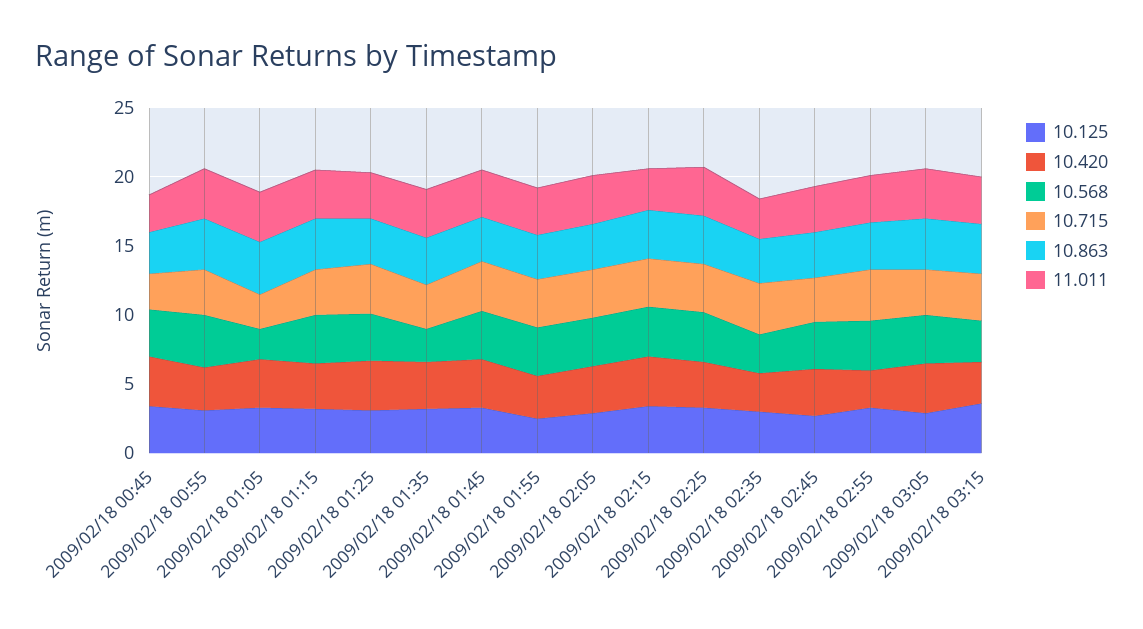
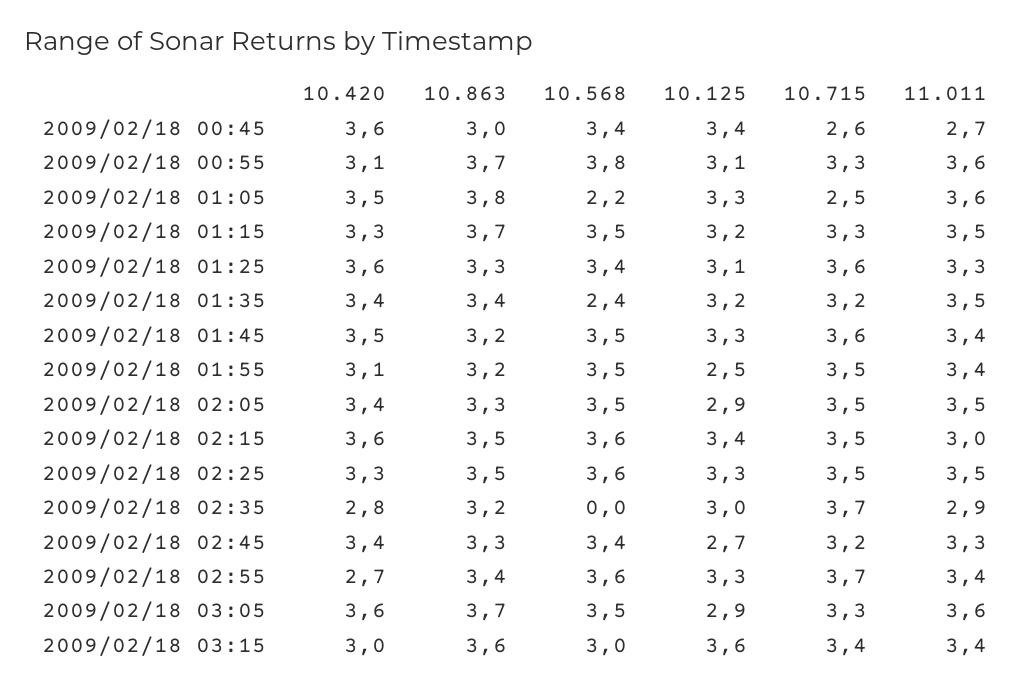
10.568, 2009/02/18 02:35: 3 -> 0

